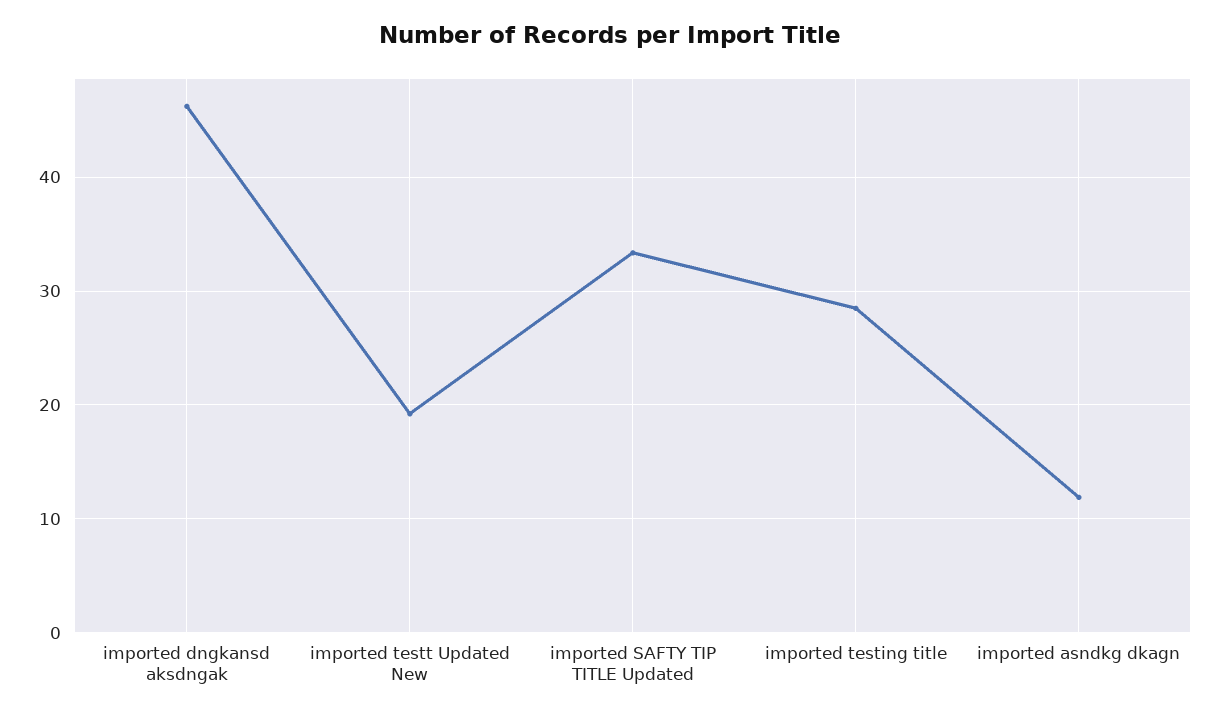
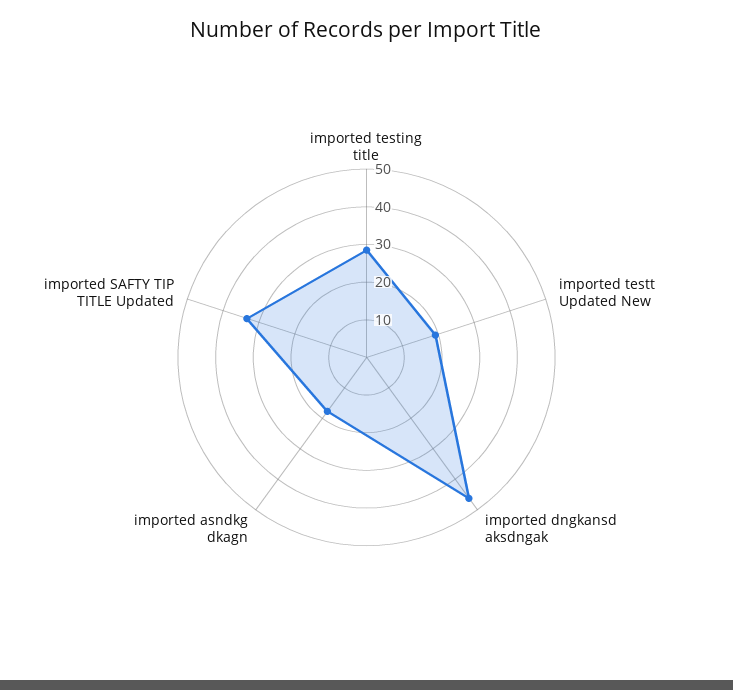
imported asndkg dkagn: 12 -> 17.5

